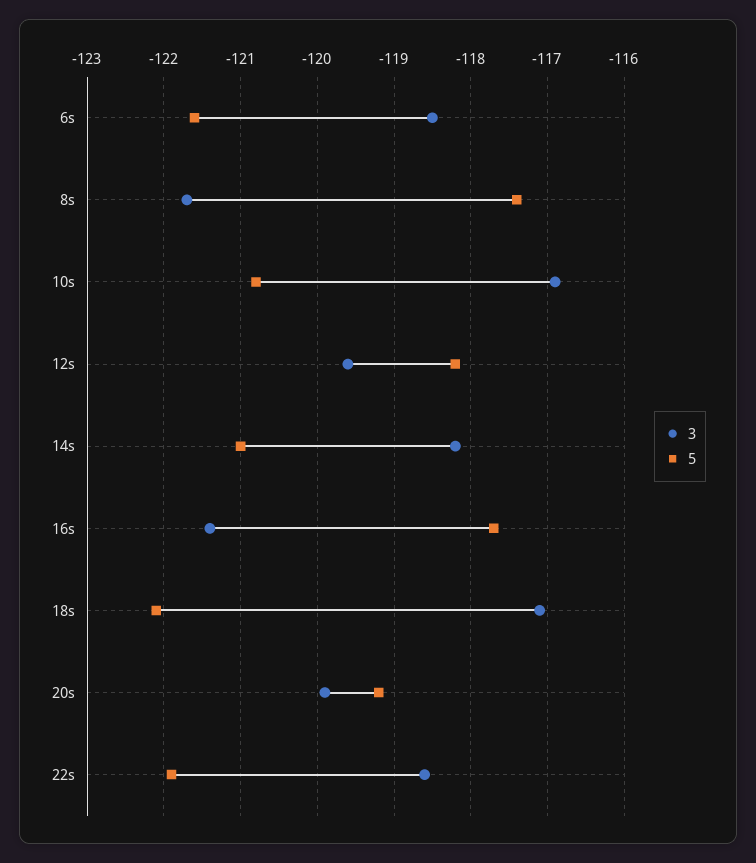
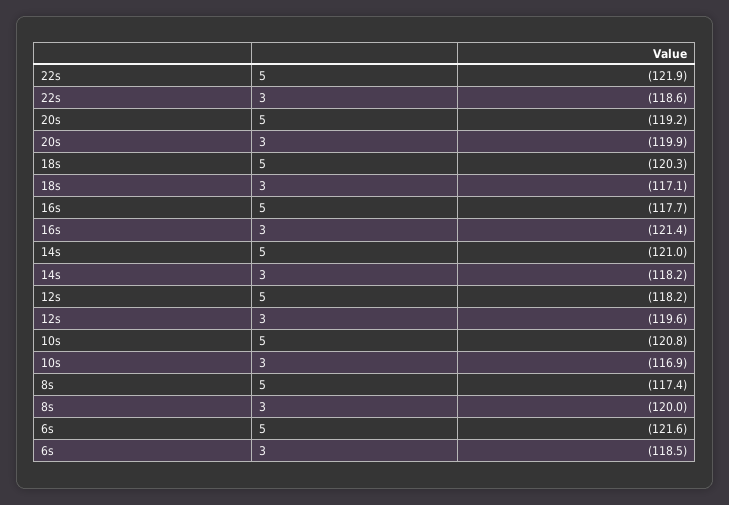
3, 8s: -121.7 -> -120
5, 18s: -122.1 -> -120.3

